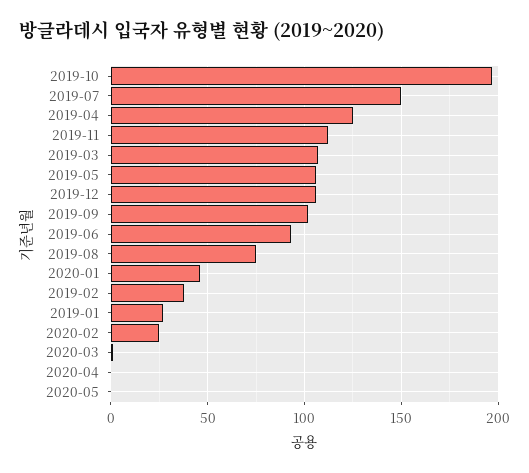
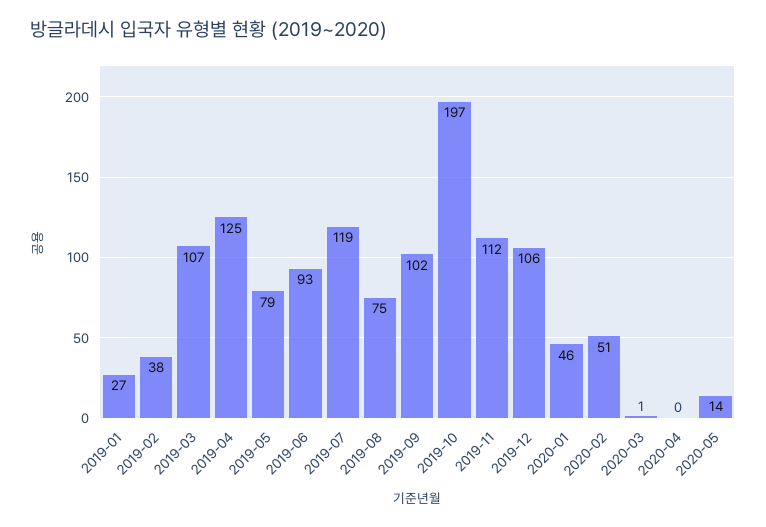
2019-07: 150 -> 119
2019-05: 105 -> 79
2020-02: 25 -> 51
2020-05: 0 -> 14

